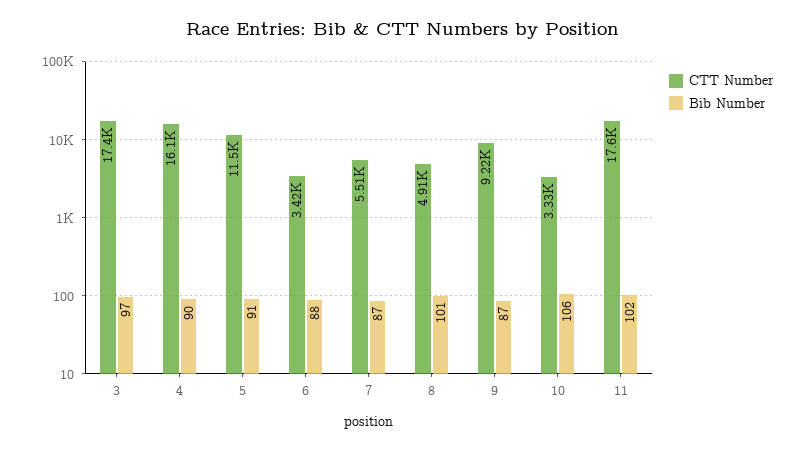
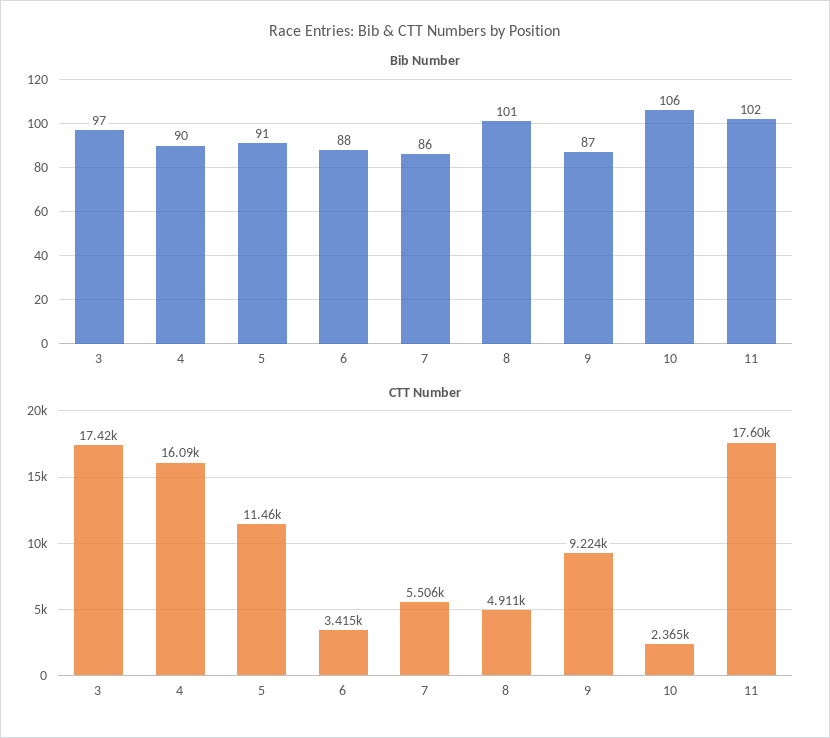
Bib Number, 7: 87 -> 86
CTT Number, 10: 3330 -> 2365

